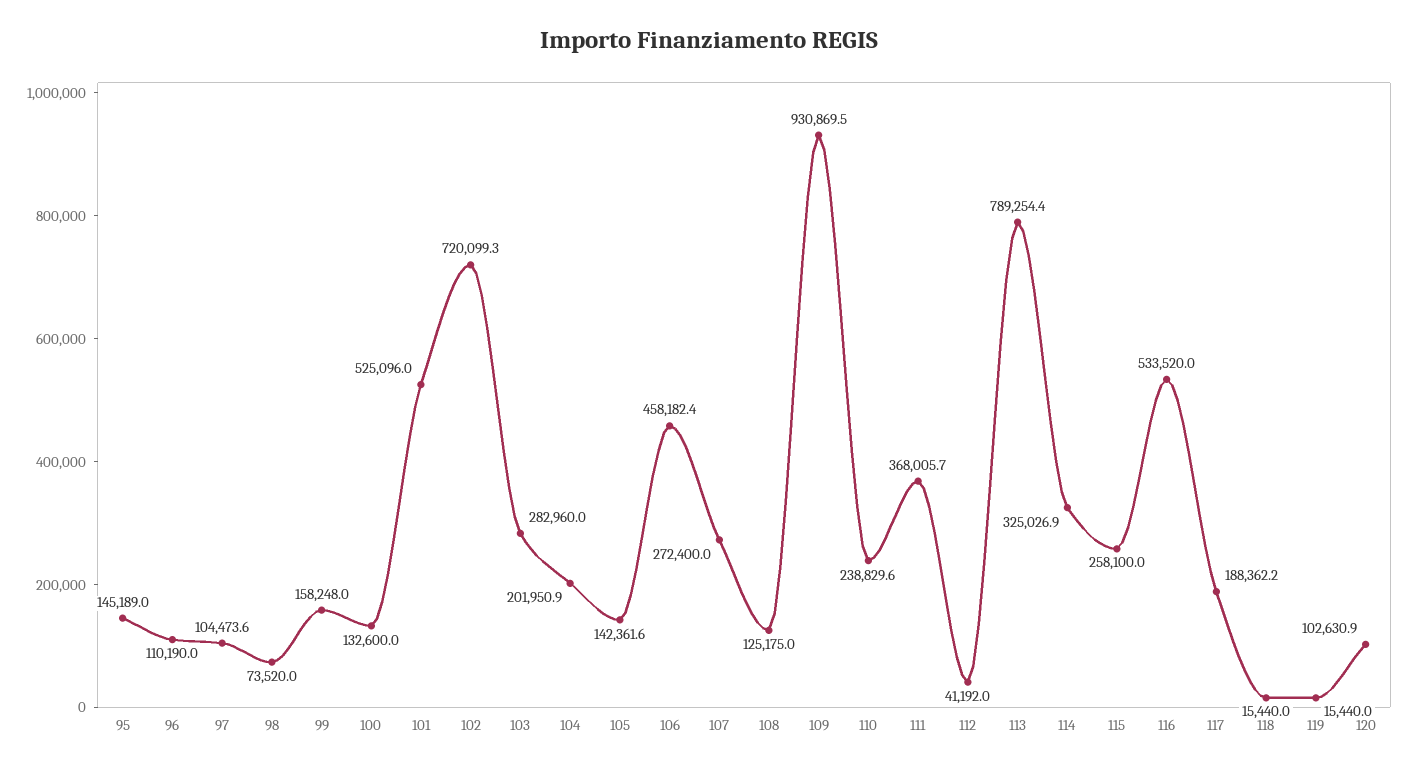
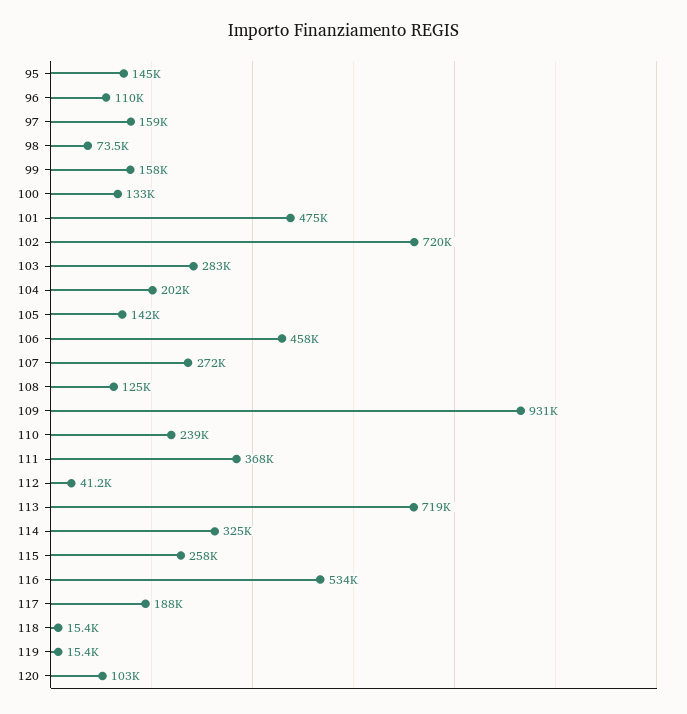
97: 104473.6 -> 159000
101: 525096 -> 475000
113: 789254.4 -> 719000

